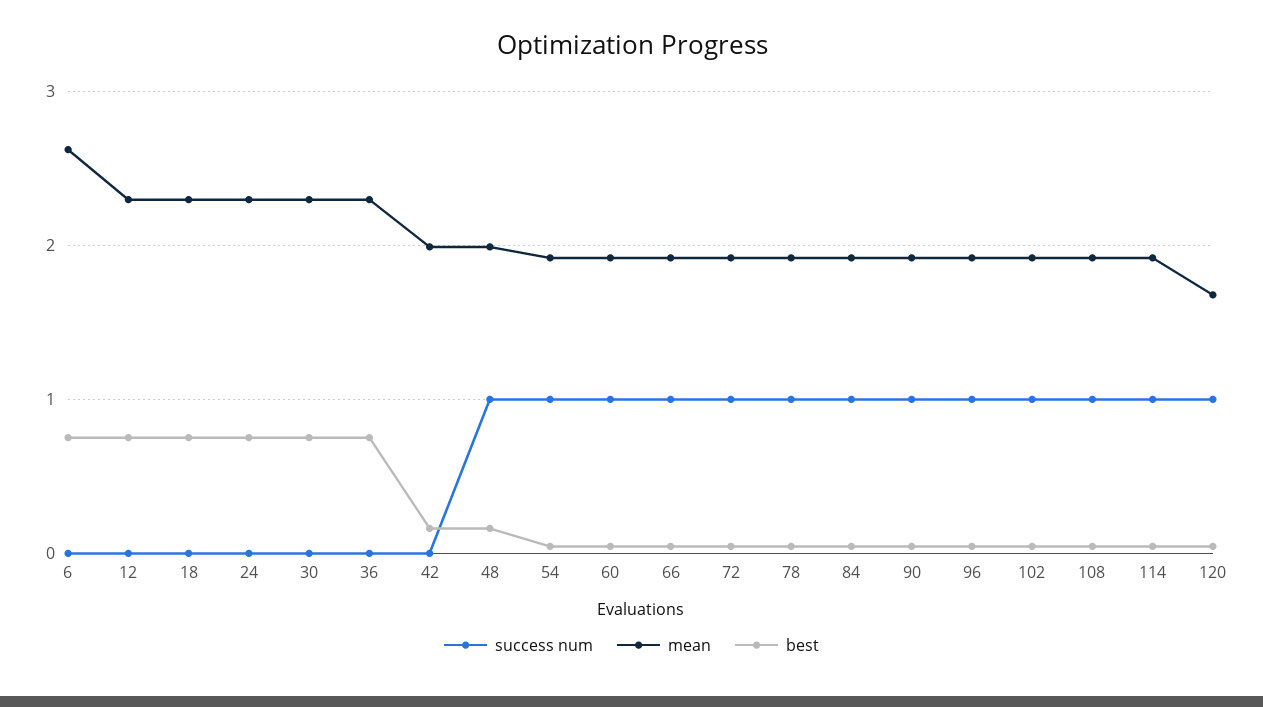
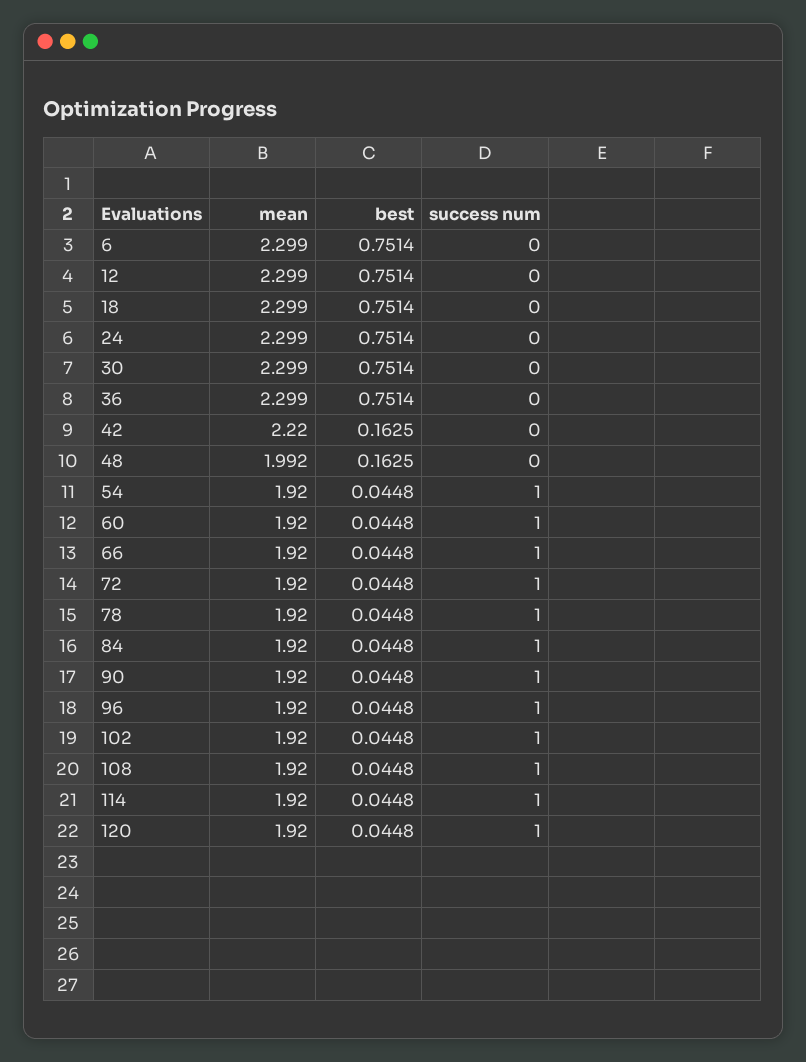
mean, 6: 2.6 -> 2.299
mean, 42: 2 -> 2.22
success num, 48: 1 -> 0
mean, 120: 1.7 -> 1.92

